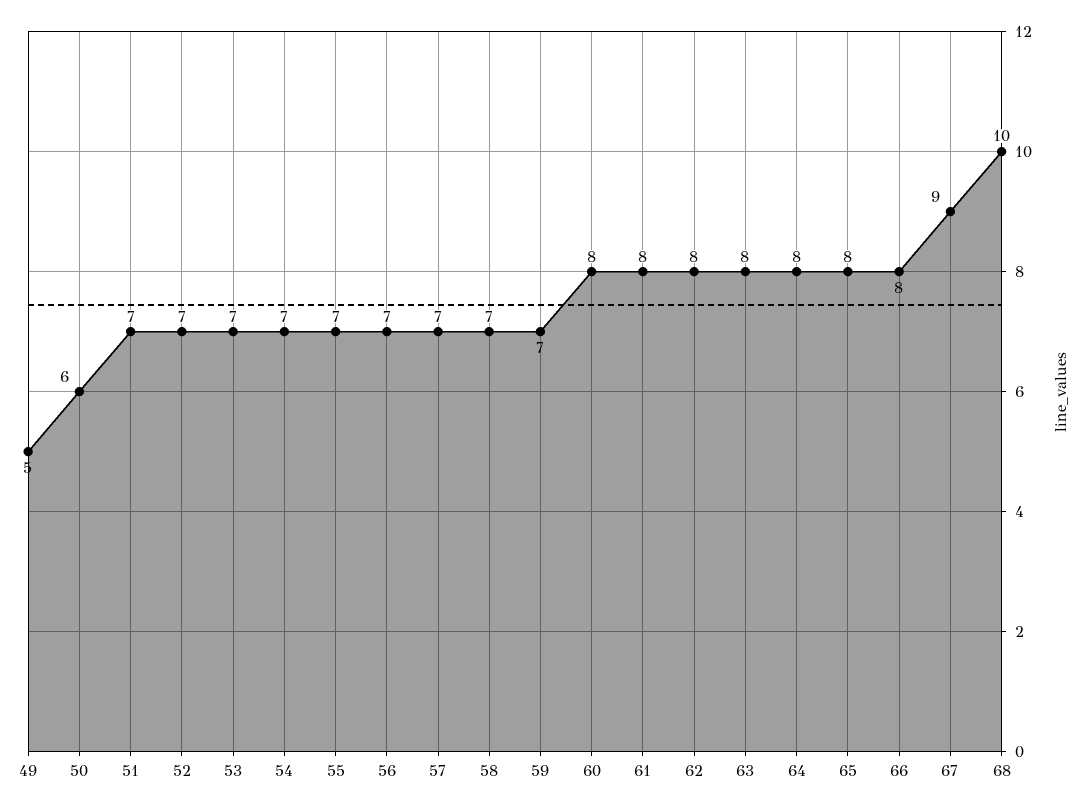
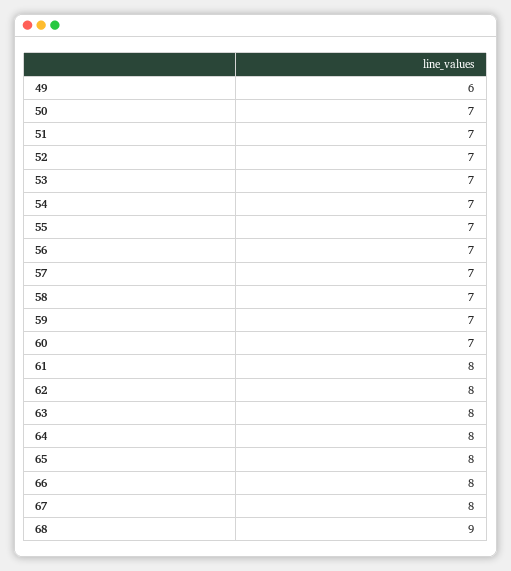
49: 5 -> 6
50: 6 -> 7
60: 8 -> 7
67: 9 -> 8
68: 10 -> 9

